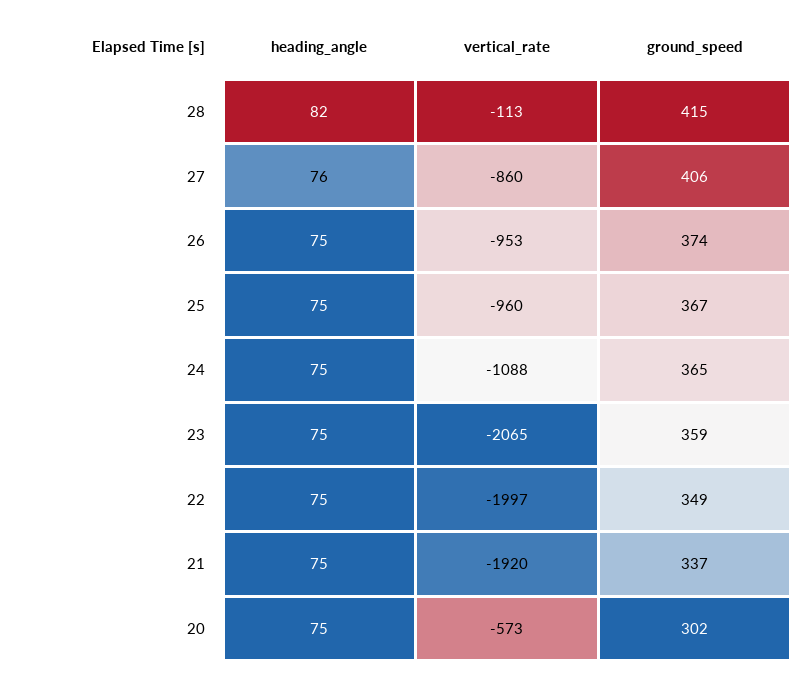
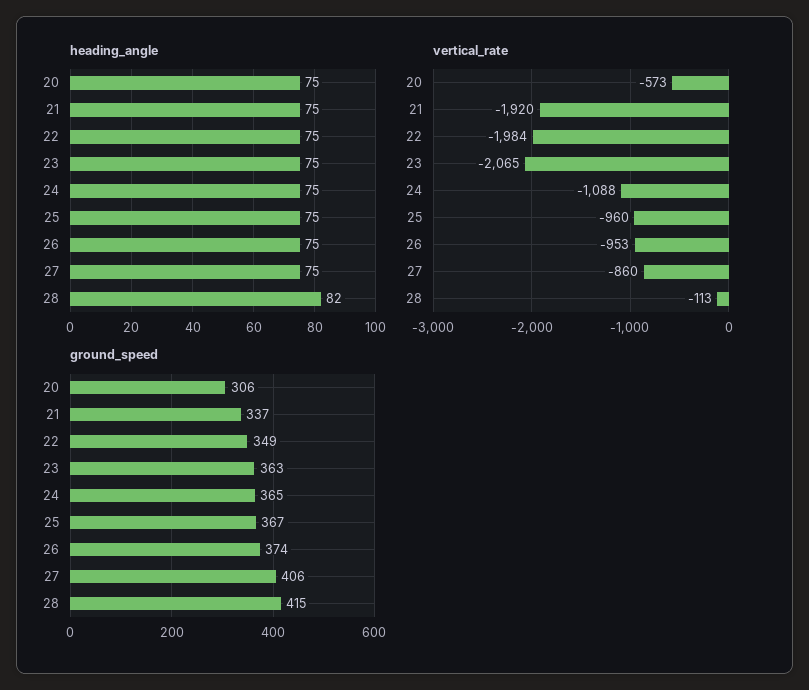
heading_angle, 27: 76 -> 75
ground_speed, 23: 359 -> 363
vertical_rate, 22: -1997 -> -1984
ground_speed, 20: 302 -> 306

